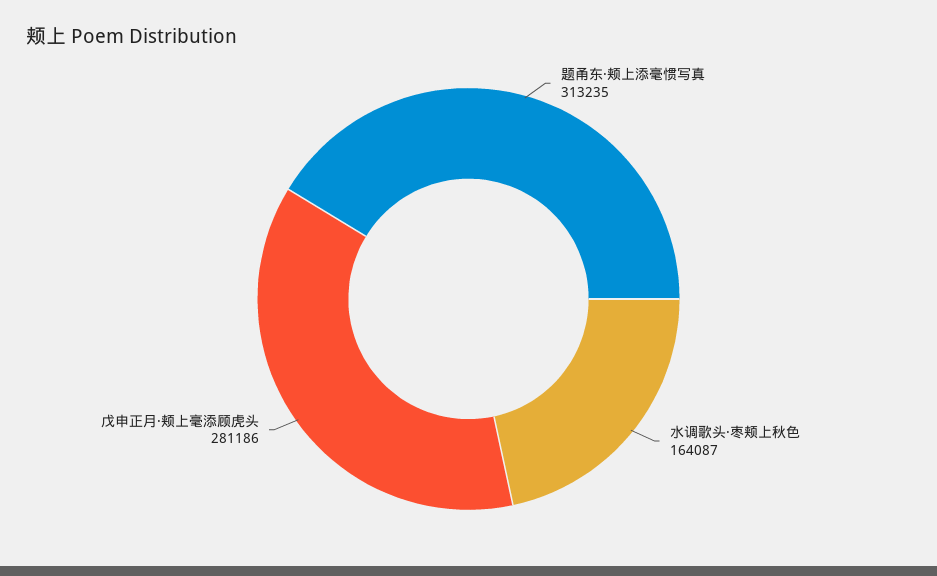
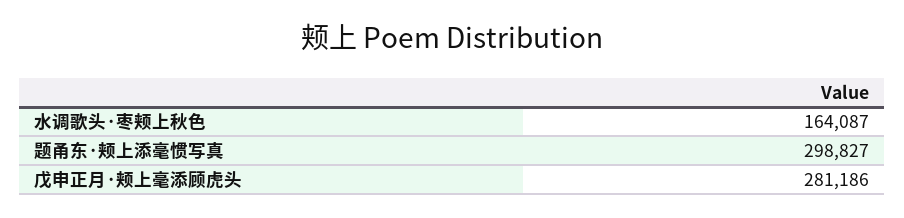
题甬东·颊上添毫惯写真: 313235 -> 298827

